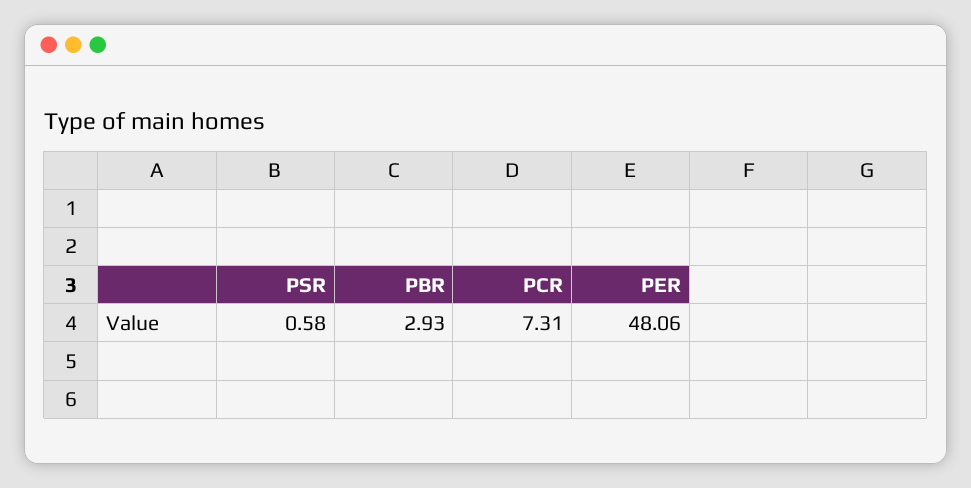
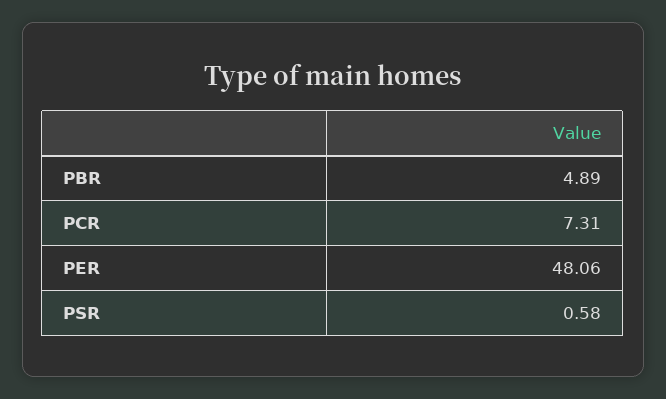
PBR: 2.93 -> 4.89

